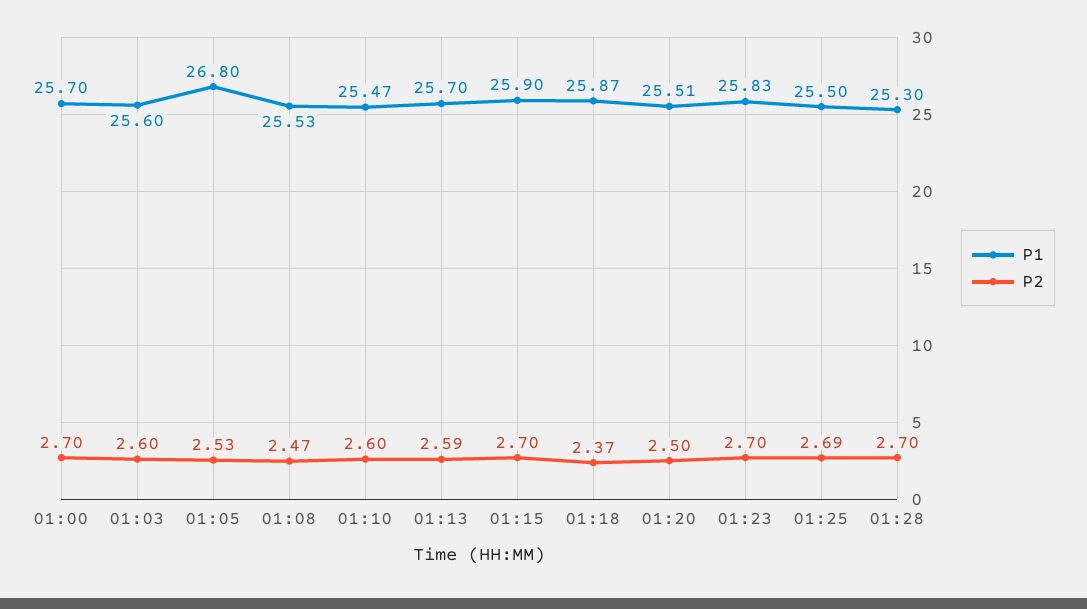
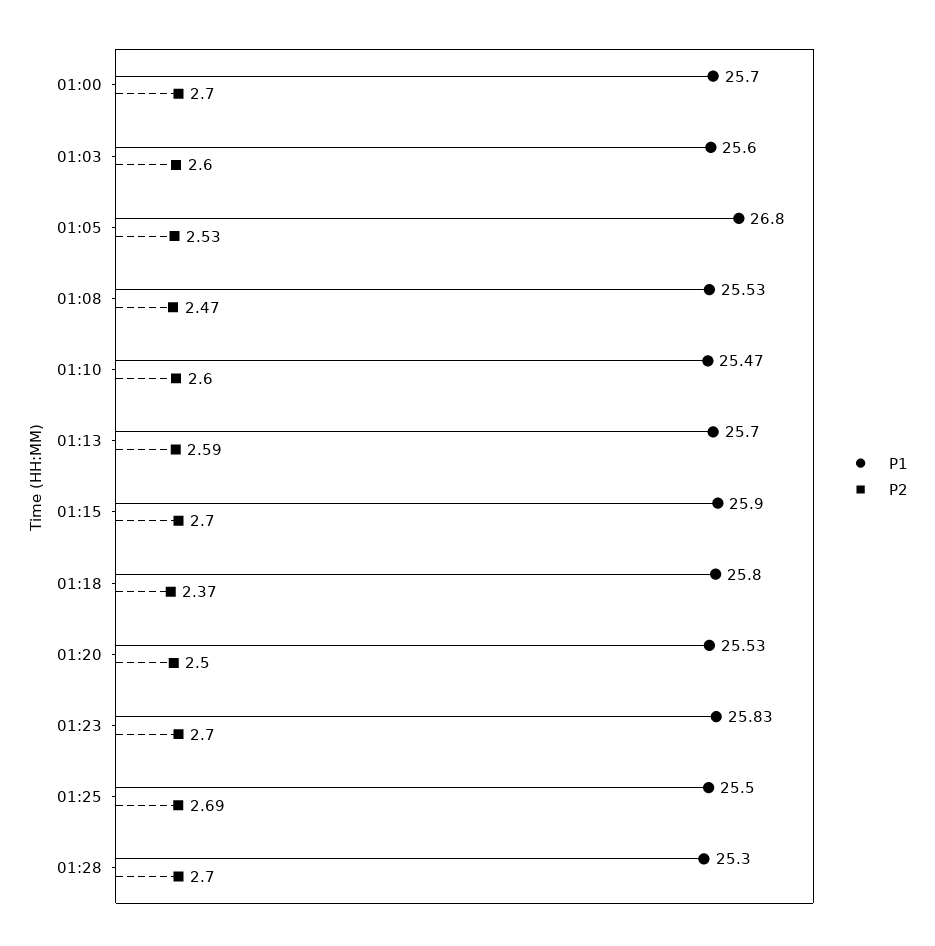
P1, 01:18: 25.87 -> 25.8
P1, 01:20: 25.51 -> 25.53

